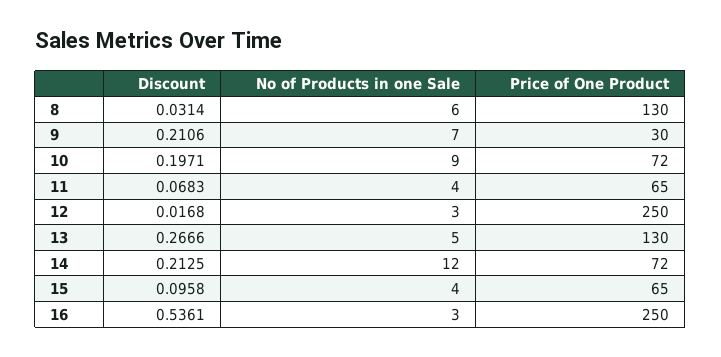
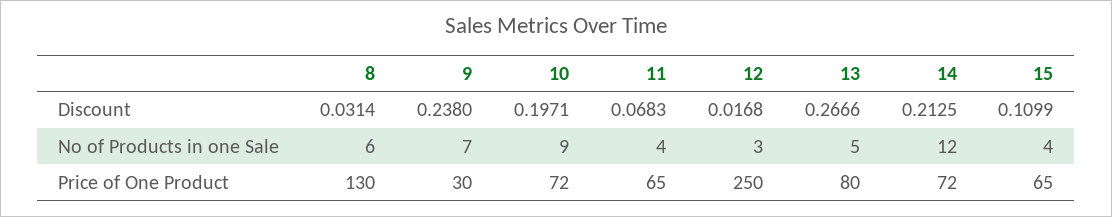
Discount, 9: 0.2106 -> 0.238
Price of One Product, 13: 130 -> 80
Discount, 15: 0.0958 -> 0.1099
Discount, 16: 0.5361 -> none
No of Products in one Sale, 16: 3 -> none
Price of One Product, 16: 250 -> none

